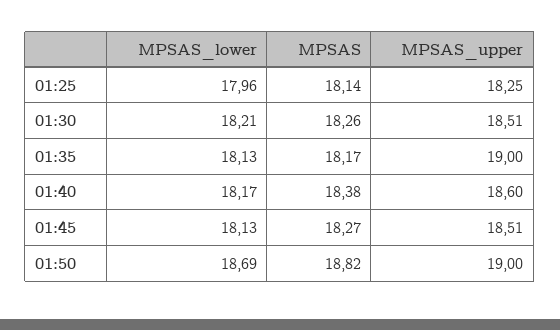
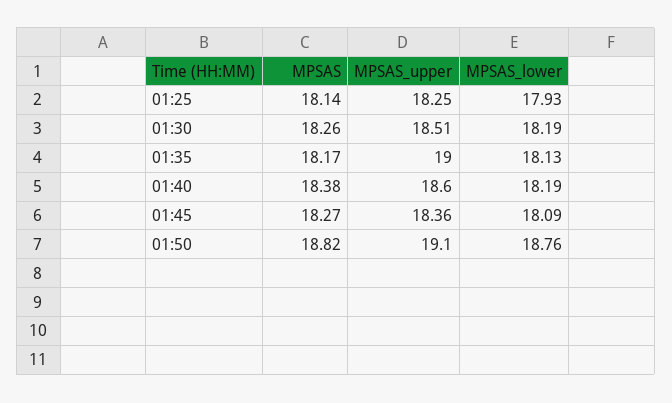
MPSAS_lower, 01:25: 17.96 -> 17.93
MPSAS_lower, 01:30: 18.21 -> 18.19
MPSAS_lower, 01:40: 18.17 -> 18.19
MPSAS_lower, 01:45: 18.13 -> 18.09
MPSAS_upper, 01:45: 18.51 -> 18.36
MPSAS_lower, 01:50: 18.69 -> 18.76
MPSAS_upper, 01:50: 19 -> 19.1

